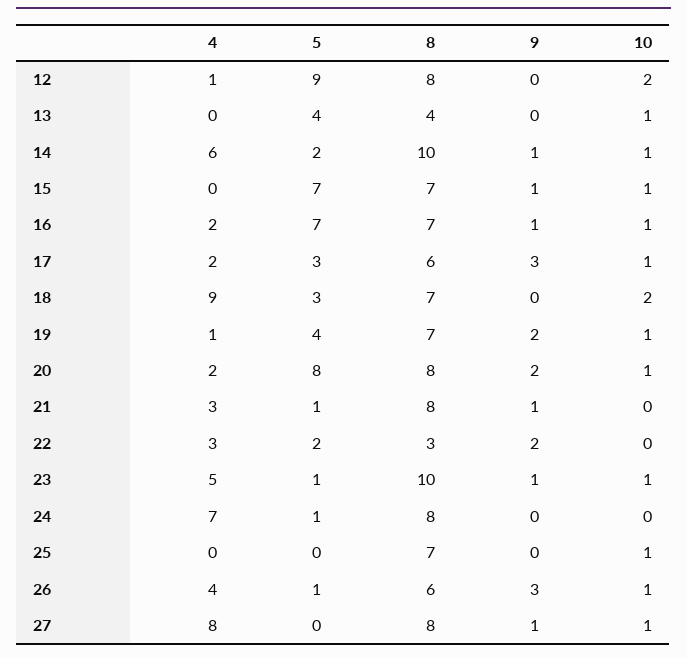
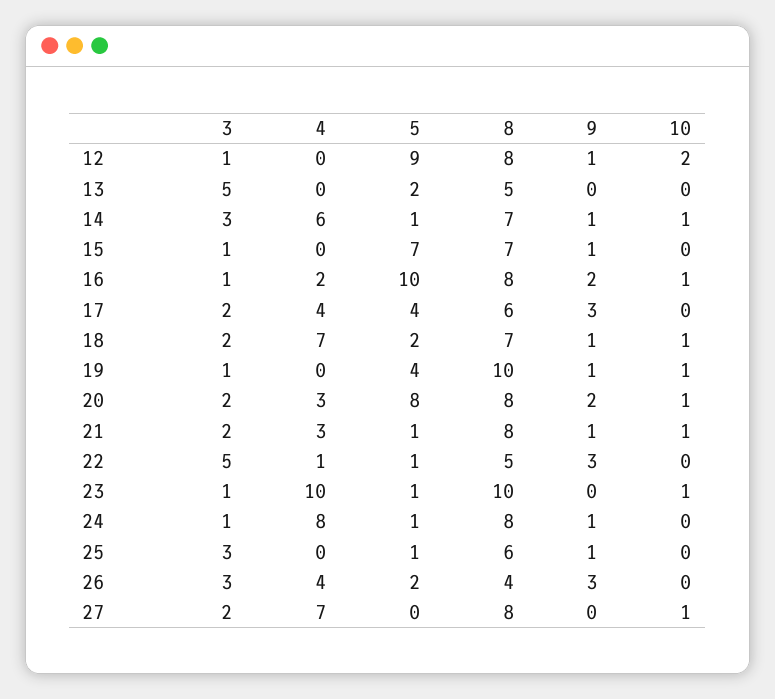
4, 12: 1 -> 0
9, 12: 0 -> 1
5, 13: 4 -> 2
8, 13: 4 -> 5
10, 13: 1 -> 0
5, 14: 2 -> 1
8, 14: 10 -> 7
10, 15: 1 -> 0
5, 16: 7 -> 10
8, 16: 7 -> 8
9, 16: 1 -> 2
4, 17: 2 -> 4
5, 17: 3 -> 4
10, 17: 1 -> 0
4, 18: 9 -> 7
5, 18: 3 -> 2
9, 18: 0 -> 1
10, 18: 2 -> 1
4, 19: 1 -> 0
8, 19: 7 -> 10
9, 19: 2 -> 1
4, 20: 2 -> 3
10, 21: 0 -> 1
4, 22: 3 -> 1
5, 22: 2 -> 1
8, 22: 3 -> 5
9, 22: 2 -> 3
4, 23: 5 -> 10
9, 23: 1 -> 0
4, 24: 7 -> 8
9, 24: 0 -> 1
5, 25: 0 -> 1
8, 25: 7 -> 6
9, 25: 0 -> 1
10, 25: 1 -> 0
5, 26: 1 -> 2
8, 26: 6 -> 4
10, 26: 1 -> 0
4, 27: 8 -> 7
9, 27: 1 -> 0
3, 12: none -> 1
3, 13: none -> 5
3, 14: none -> 3
3, 15: none -> 1
3, 16: none -> 1
3, 17: none -> 2
3, 18: none -> 2
3, 19: none -> 1
3, 20: none -> 2
3, 21: none -> 2
3, 22: none -> 5
3, 23: none -> 1
3, 24: none -> 1
3, 25: none -> 3
3, 26: none -> 3
3, 27: none -> 2

